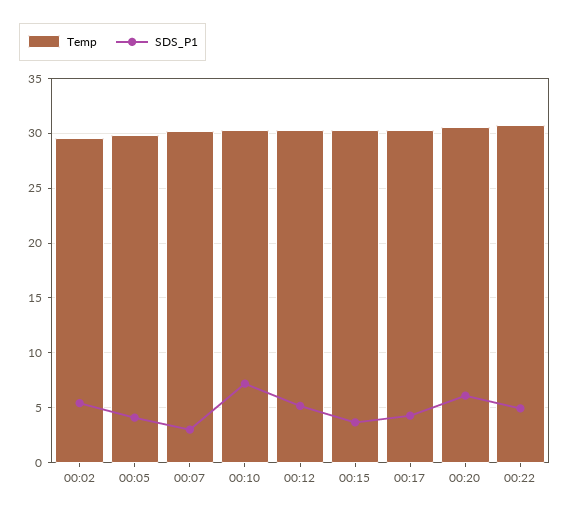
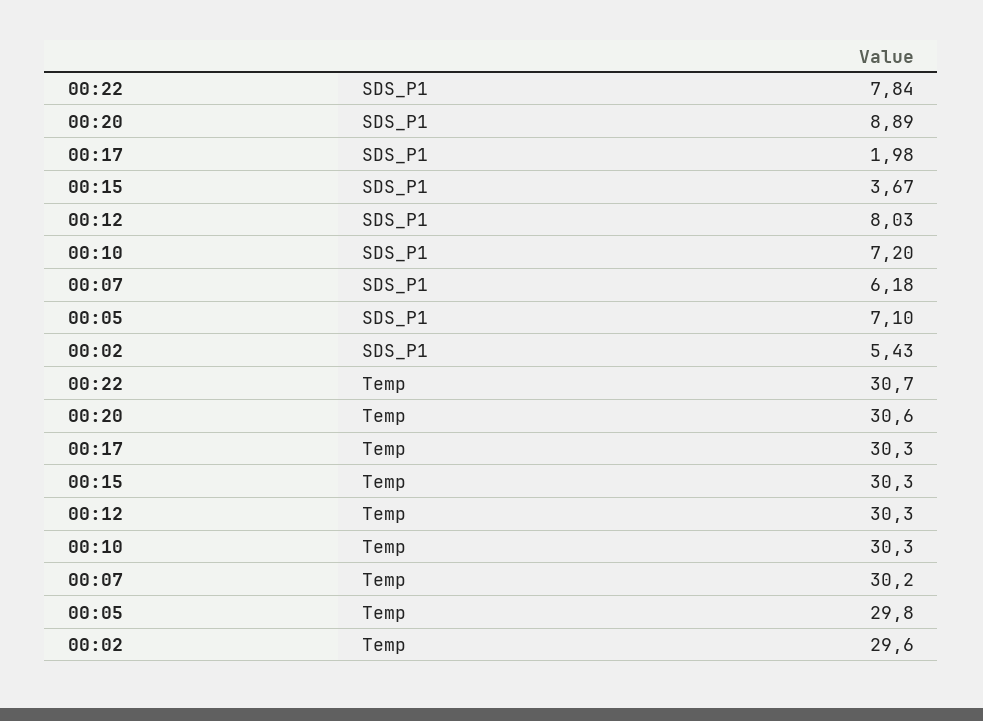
SDS_P1, 00:05: 4 -> 7.1
SDS_P1, 00:07: 3 -> 6.18
SDS_P1, 00:12: 5 -> 8.03
SDS_P1, 00:17: 4 -> 1.98
SDS_P1, 00:20: 6 -> 8.89
SDS_P1, 00:22: 5 -> 7.84

